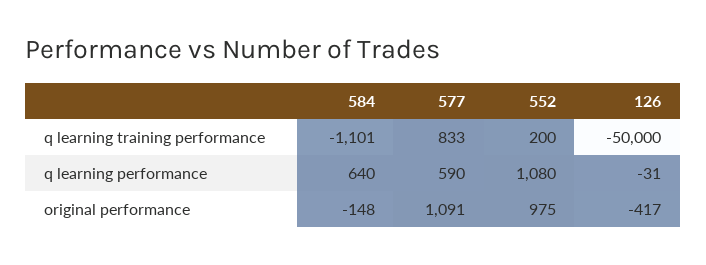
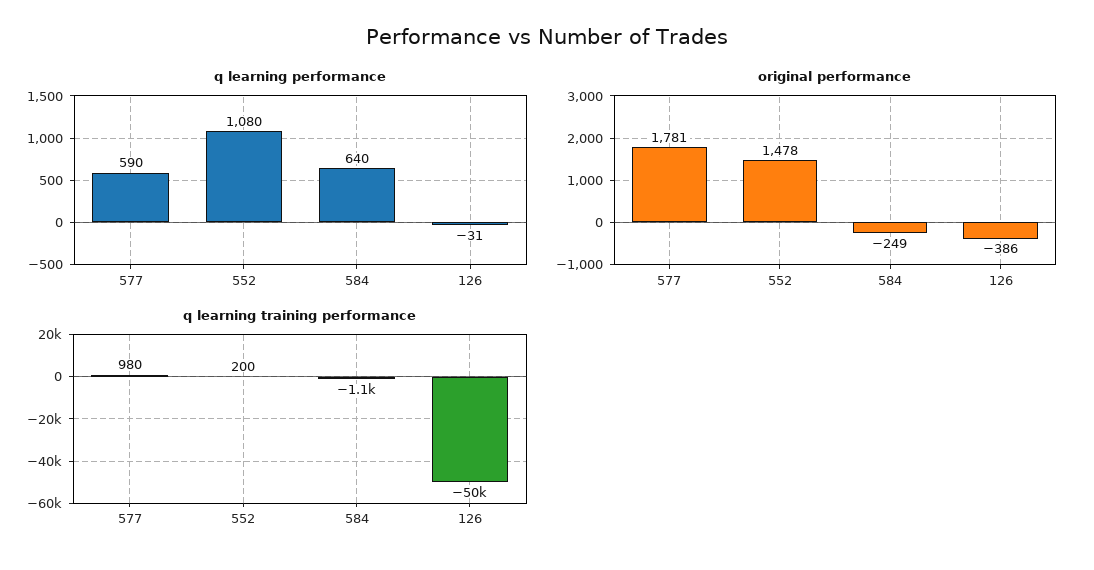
q learning training performance, 577: 833 -> 980
original performance, 584: -148 -> -249
original performance, 577: 1091 -> 1781
original performance, 552: 975 -> 1478
original performance, 126: -417 -> -386

